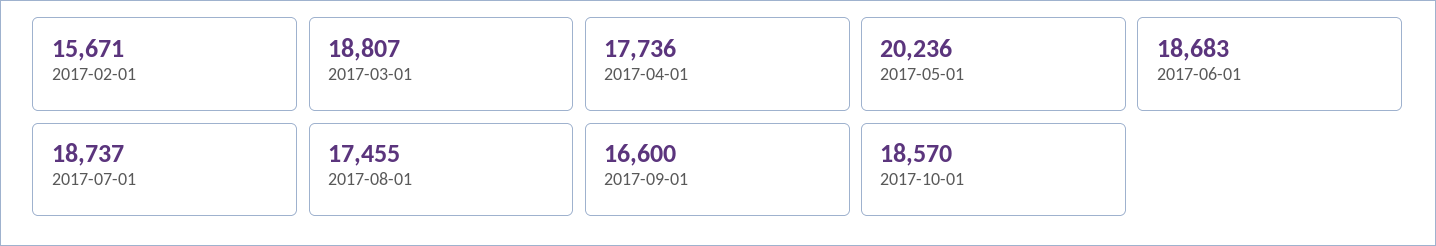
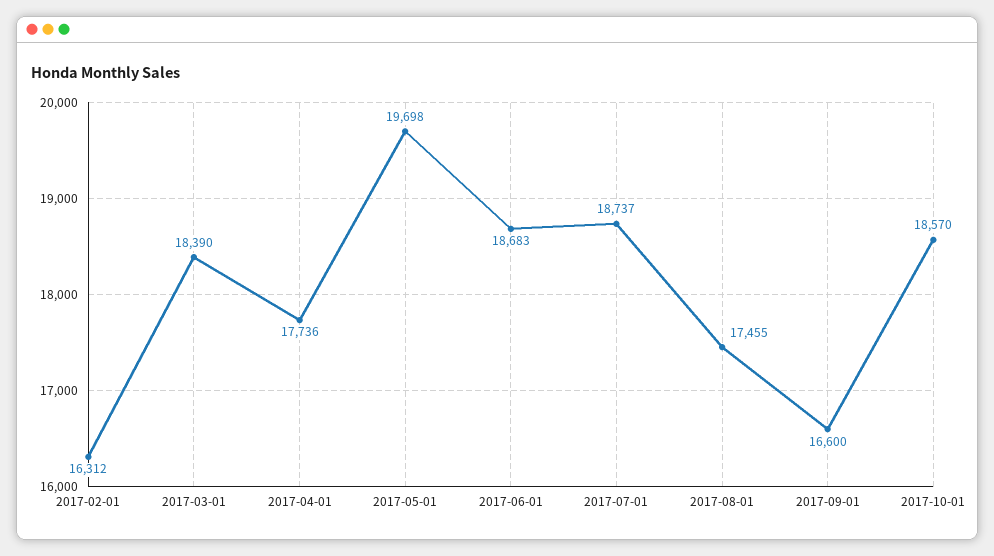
2017-02-01: 15671 -> 16312
2017-03-01: 18807 -> 18390
2017-05-01: 20236 -> 19698

